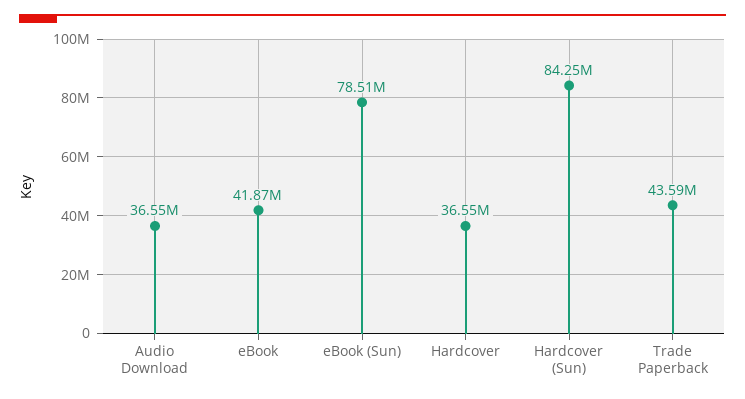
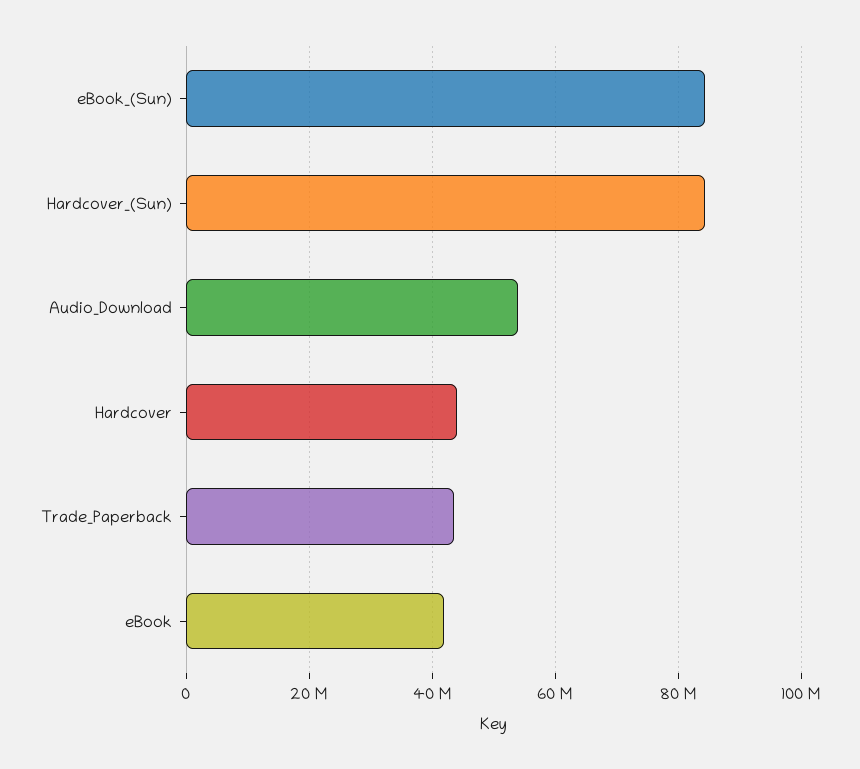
Audio Download: 36550000 -> 54000000
eBook (Sun): 78510000 -> 84000000
Hardcover: 36550000 -> 44000000

